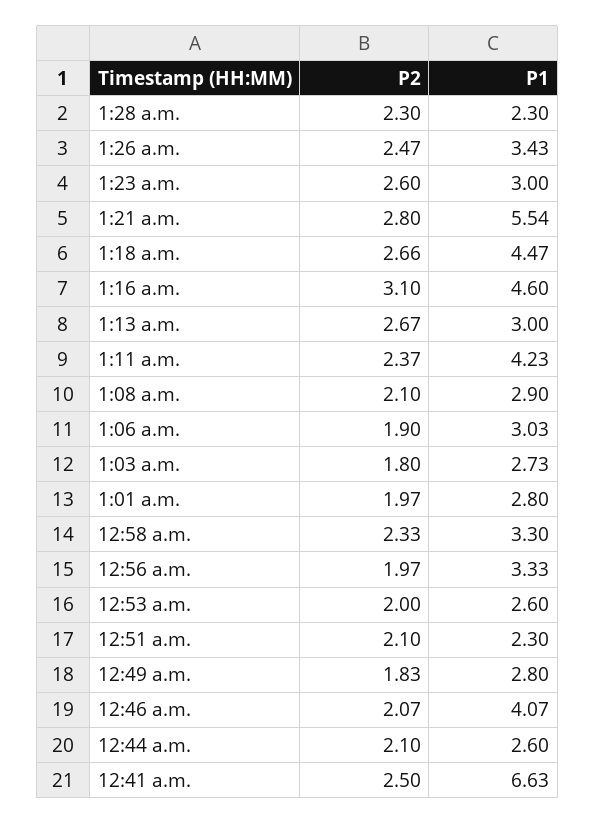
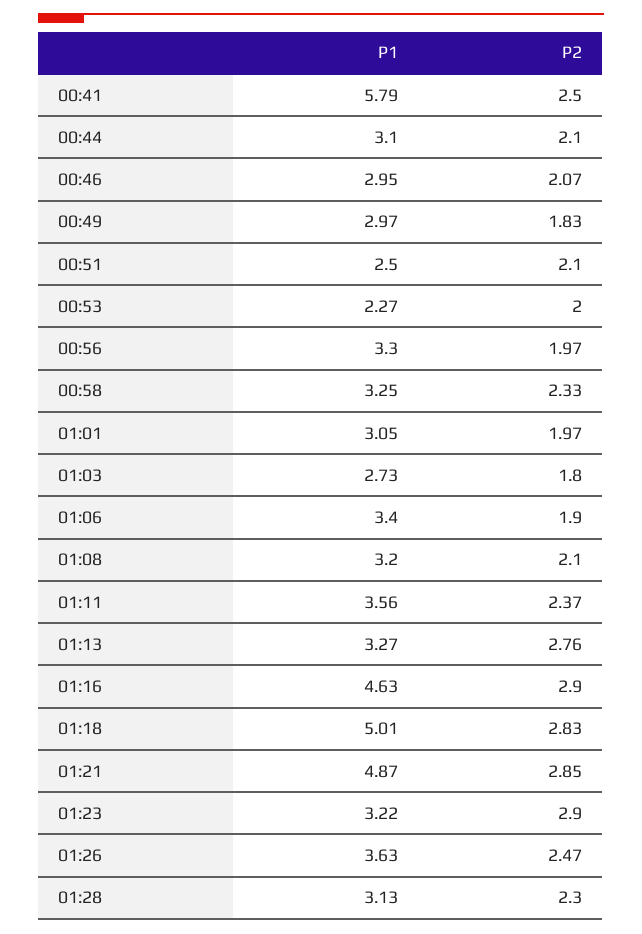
P1, 1:28 a.m.: 2.3 -> 3.13
P1, 1:26 a.m.: 3.43 -> 3.63
P2, 1:23 a.m.: 2.6 -> 2.9
P1, 1:23 a.m.: 3 -> 3.22
P2, 1:21 a.m.: 2.8 -> 2.85
P1, 1:21 a.m.: 5.54 -> 4.87
P2, 1:18 a.m.: 2.66 -> 2.83
P1, 1:18 a.m.: 4.47 -> 5.01
P2, 1:16 a.m.: 3.1 -> 2.9
P1, 1:16 a.m.: 4.6 -> 4.63
P2, 1:13 a.m.: 2.67 -> 2.76
P1, 1:13 a.m.: 3 -> 3.27
P1, 1:11 a.m.: 4.23 -> 3.56
P1, 1:08 a.m.: 2.9 -> 3.2
P1, 1:06 a.m.: 3.03 -> 3.4
P1, 1:01 a.m.: 2.8 -> 3.05
P1, 12:58 a.m.: 3.3 -> 3.25
P1, 12:56 a.m.: 3.33 -> 3.3
P1, 12:53 a.m.: 2.6 -> 2.27
P1, 12:51 a.m.: 2.3 -> 2.5
P1, 12:49 a.m.: 2.8 -> 2.97
P1, 12:46 a.m.: 4.07 -> 2.95
P1, 12:44 a.m.: 2.6 -> 3.1
P1, 12:41 a.m.: 6.63 -> 5.79

